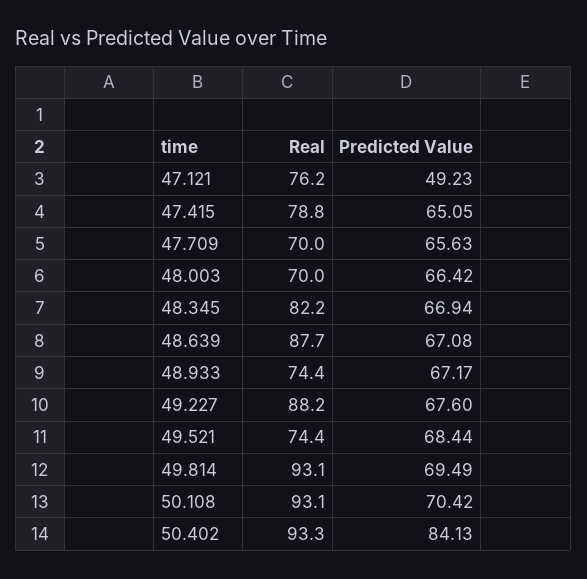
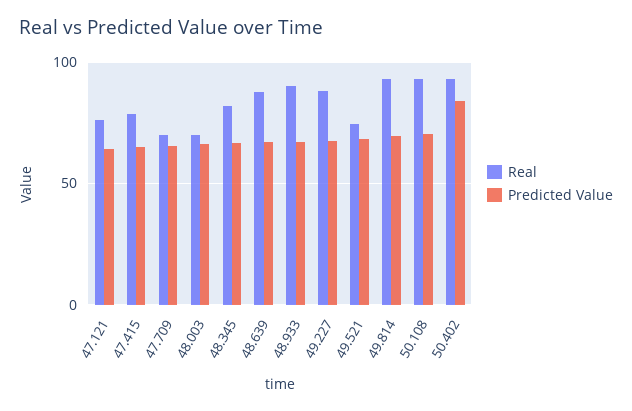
Predicted Value, 47.121: 49.23 -> 65
Real, 48.933: 74.4 -> 90

